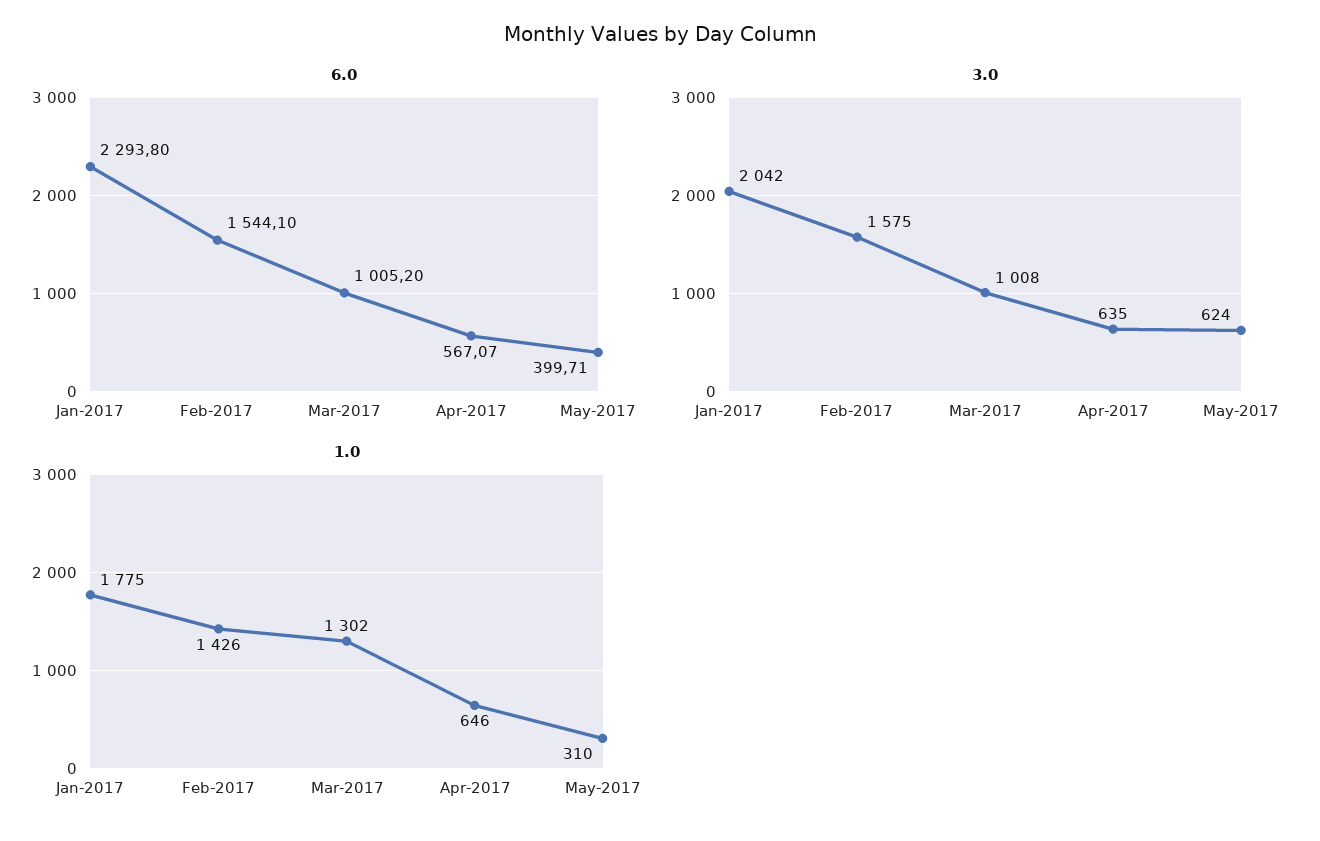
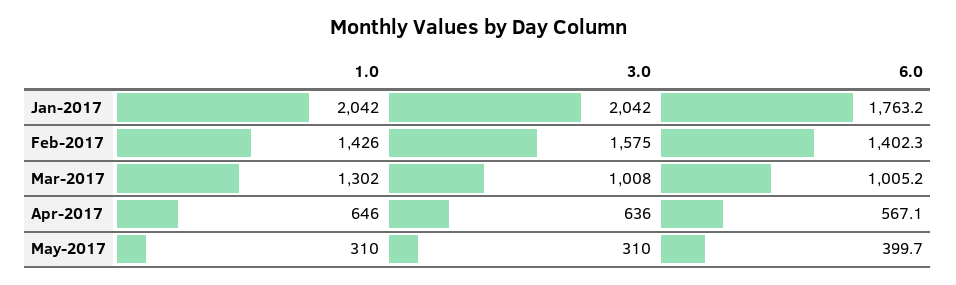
6.0, Jan-2017: 2293.8 -> 1763.2
6.0, Feb-2017: 1544.1 -> 1402.3
3.0, Apr-2017: 635 -> 636
3.0, May-2017: 624 -> 310
1.0, Jan-2017: 1775 -> 2042

